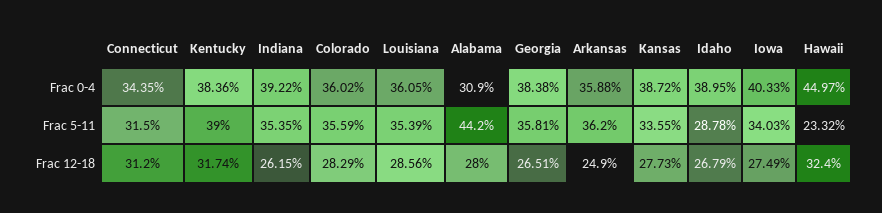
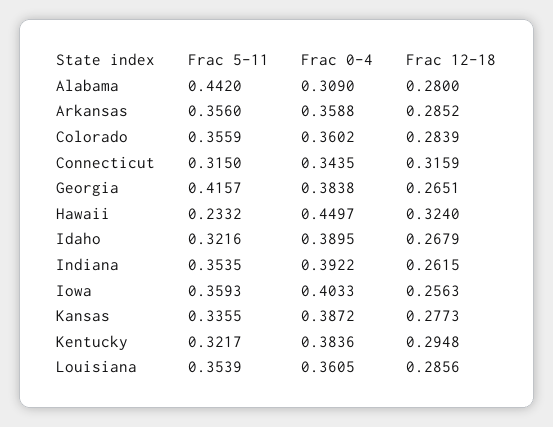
Kentucky, Frac 5-11: 0.39 -> 0.3217
Georgia, Frac 5-11: 0.3581 -> 0.4157
Arkansas, Frac 5-11: 0.362 -> 0.356
Idaho, Frac 5-11: 0.2878 -> 0.3216
Iowa, Frac 5-11: 0.3403 -> 0.3593
Connecticut, Frac 12-18: 0.312 -> 0.3159
Kentucky, Frac 12-18: 0.3174 -> 0.2948
Colorado, Frac 12-18: 0.2829 -> 0.2839
Arkansas, Frac 12-18: 0.249 -> 0.2852
Iowa, Frac 12-18: 0.2749 -> 0.2563

